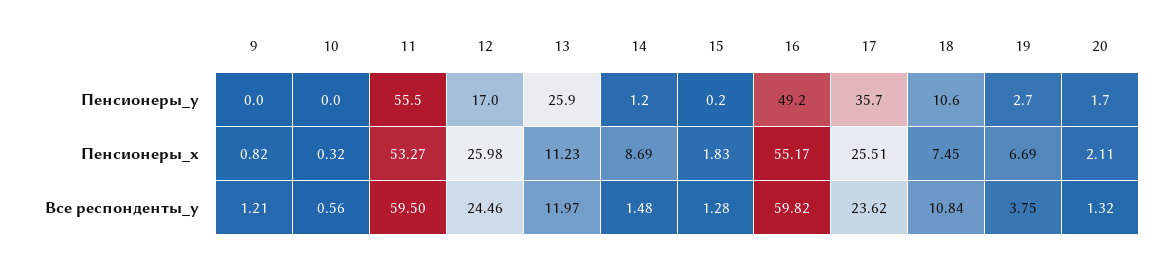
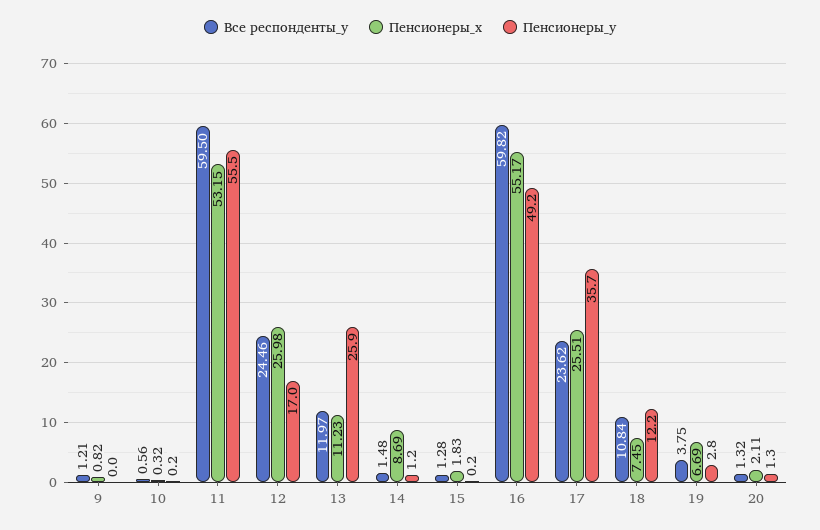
Пенсионеры_y, 10: 0 -> 0.2
Пенсионеры_y, 18: 10.6 -> 12.2
Пенсионеры_y, 19: 2.7 -> 2.8
Пенсионеры_y, 20: 1.7 -> 1.3
Пенсионеры_x, 11: 53.27 -> 53.15

